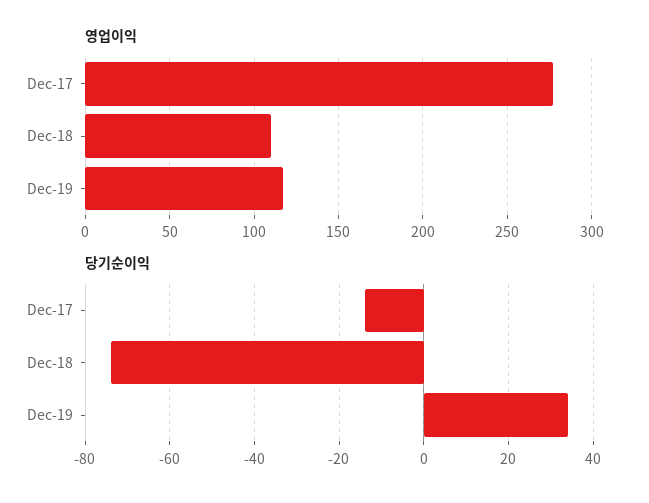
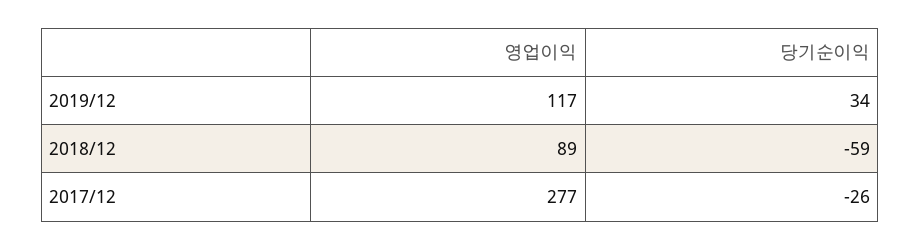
영업이익, Dec-18: 110 -> 89
당기순이익, Dec-17: -15 -> -26
당기순이익, Dec-18: -75 -> -59

